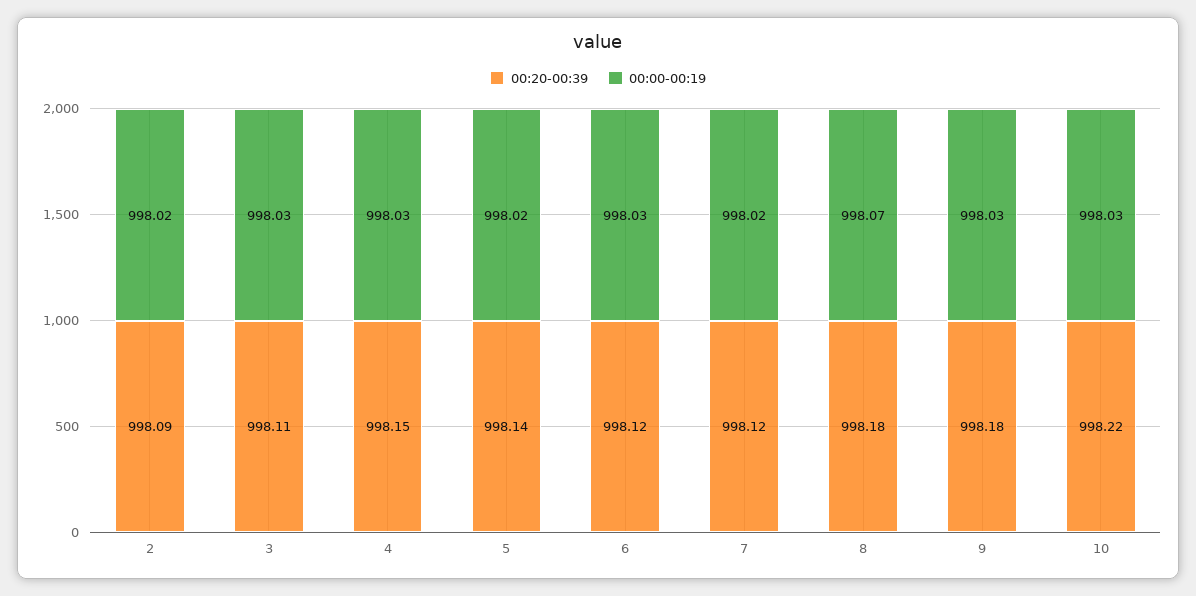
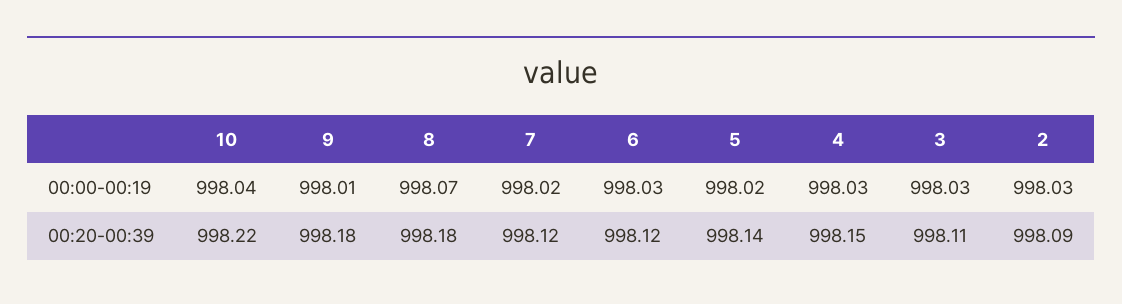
00:00-00:19, 2: 998.02 -> 998.03
00:00-00:19, 9: 998.03 -> 998.01
00:00-00:19, 10: 998.03 -> 998.04

